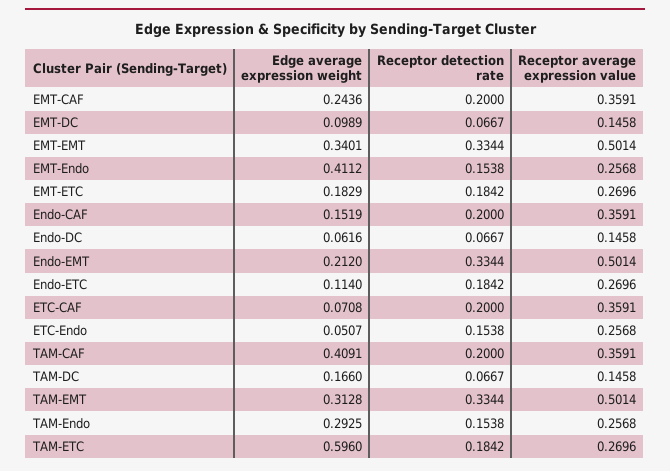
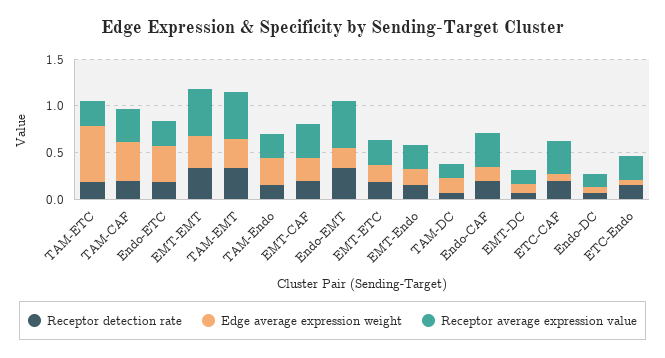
Edge average expression weight, EMT-Endo: 0.4112 -> 0.2
Edge average expression weight, Endo-ETC: 0.114 -> 0.4

